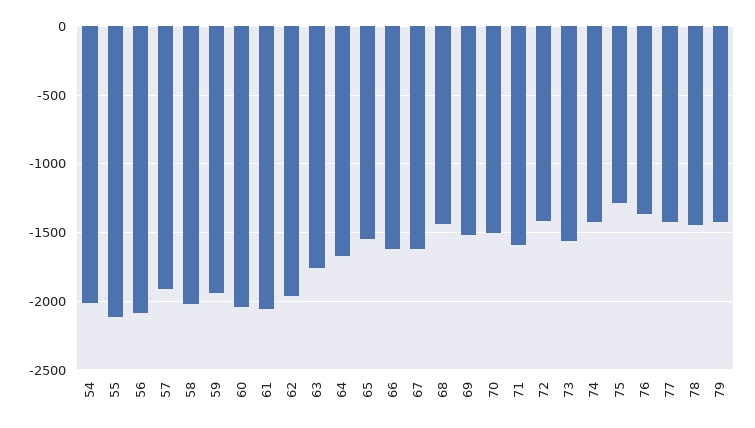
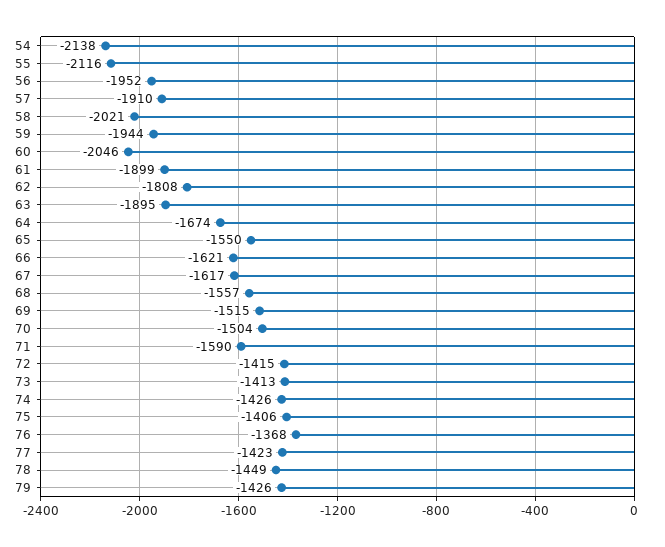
54: -2000 -> -2138
56: -2100 -> -1952
61: -2050 -> -1899
62: -1950 -> -1808
63: -1750 -> -1895
68: -1450 -> -1557
73: -1550 -> -1413
75: -1300 -> -1406

